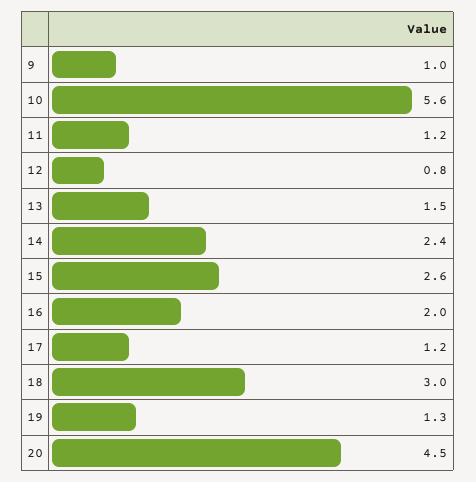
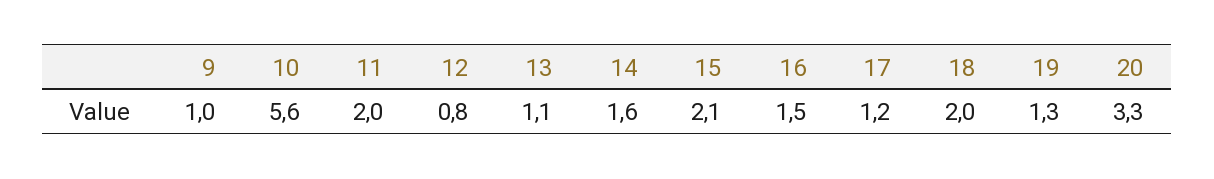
11: 1.2 -> 2
13: 1.5 -> 1.1
14: 2.4 -> 1.6
15: 2.6 -> 2.1
16: 2 -> 1.5
18: 3 -> 2
20: 4.5 -> 3.3

